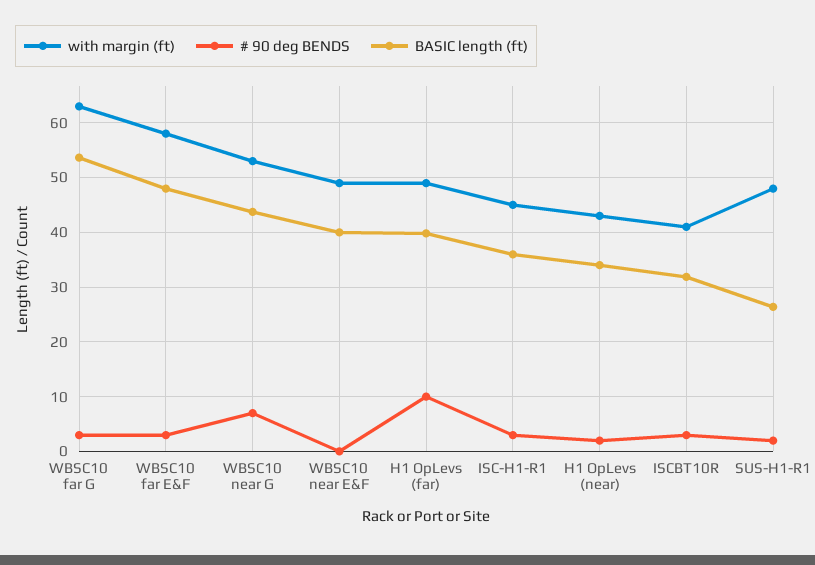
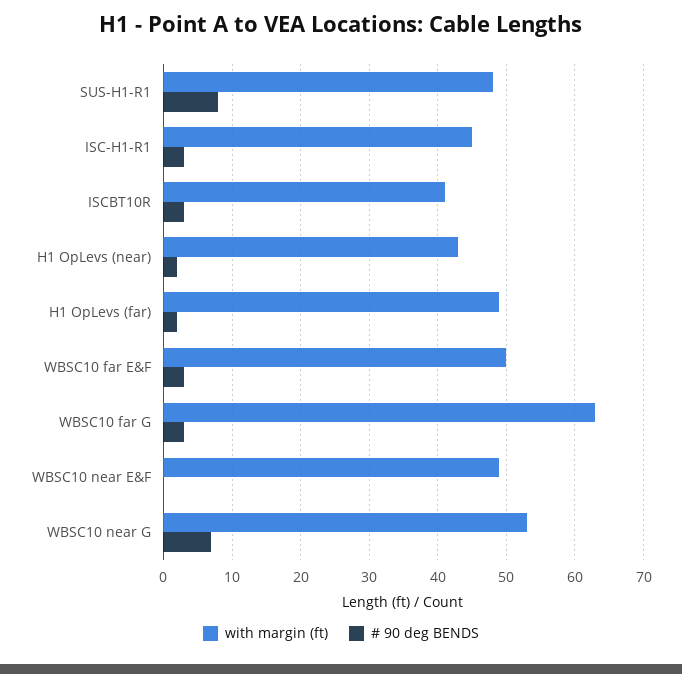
BASIC length (ft), WBSC10 far G: 54 -> none
with margin (ft), WBSC10 far E&F: 58 -> 50
BASIC length (ft), WBSC10 far E&F: 48 -> none
BASIC length (ft), WBSC10 near G: 44 -> none
BASIC length (ft), WBSC10 near E&F: 40 -> none
# 90 deg BENDS, H1 OpLevs (far): 10 -> 2
BASIC length (ft), H1 OpLevs (far): 40 -> none
BASIC length (ft), ISC-H1-R1: 36 -> none
BASIC length (ft), H1 OpLevs (near): 34 -> none
BASIC length (ft), ISCBT10R: 32 -> none
# 90 deg BENDS, SUS-H1-R1: 2 -> 8
BASIC length (ft), SUS-H1-R1: 26 -> none

